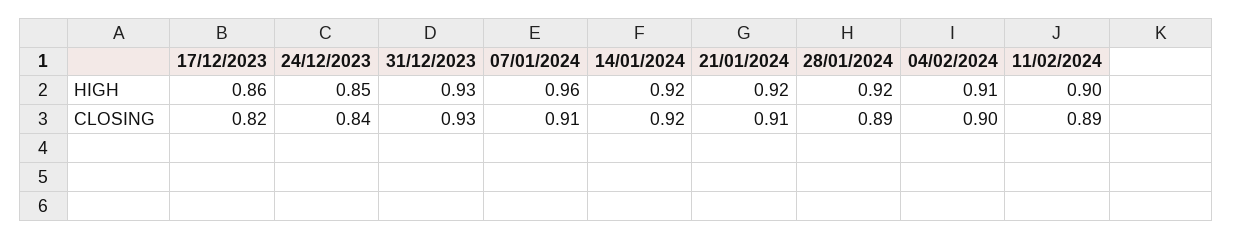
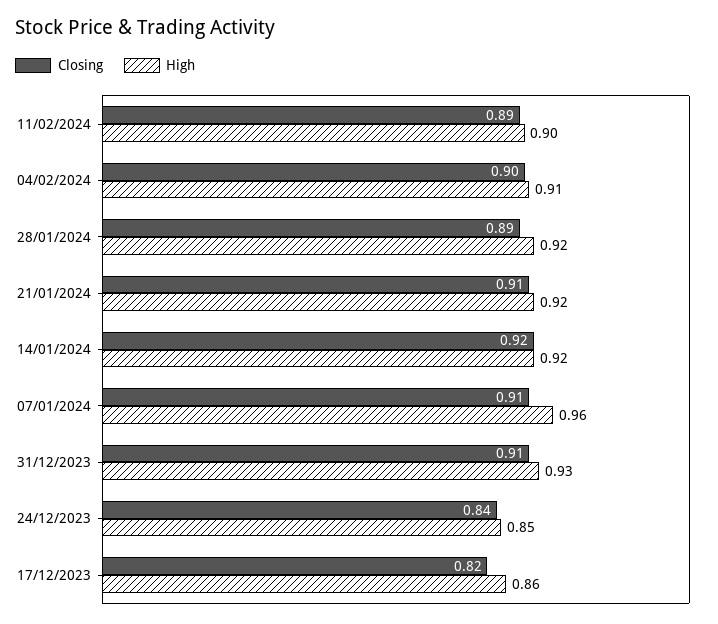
CLOSING, 31/12/2023: 0.93 -> 0.91

